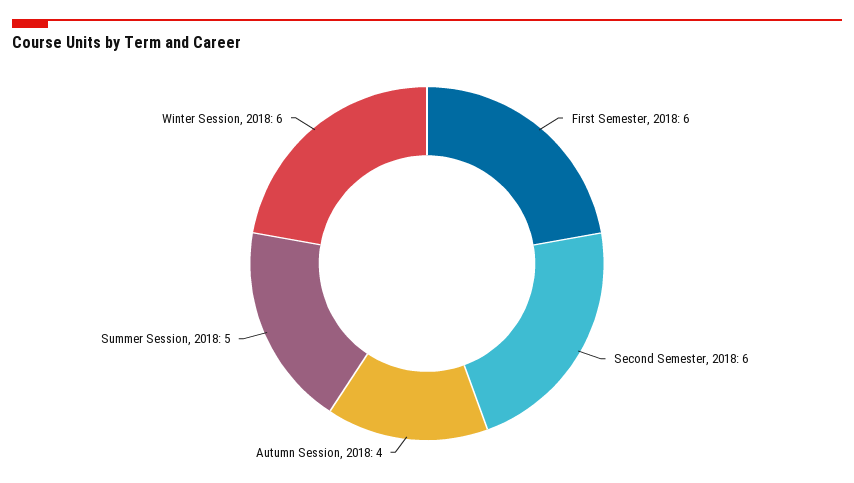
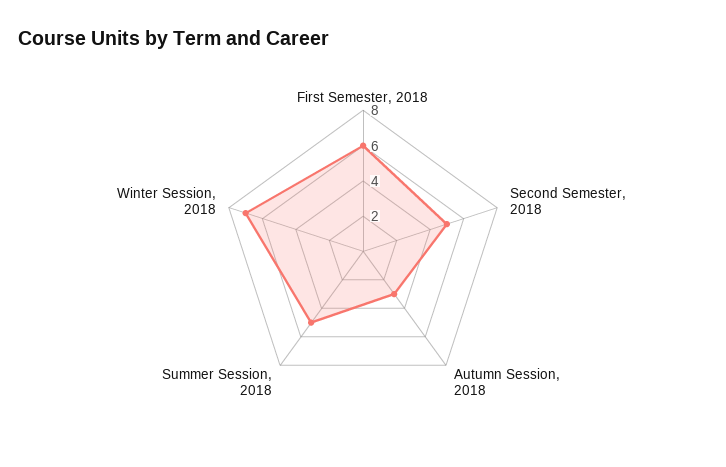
Second Semester, 2018: 6 -> 5
Autumn Session, 2018: 4 -> 3
Winter Session, 2018: 6 -> 7

